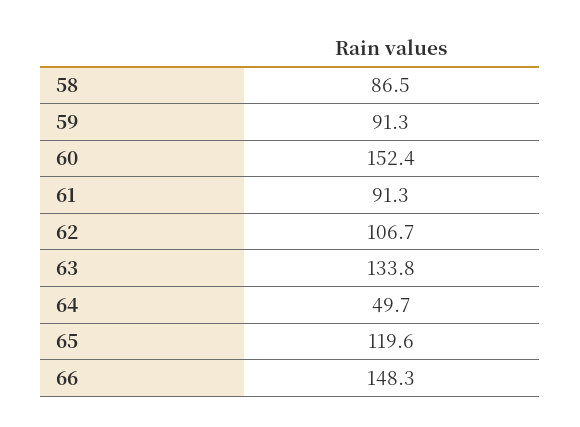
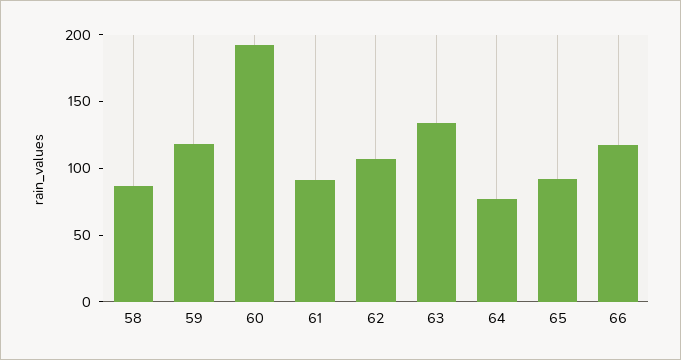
59: 91.3 -> 120
60: 152.4 -> 190
64: 49.7 -> 80
65: 119.6 -> 90
66: 148.3 -> 120

